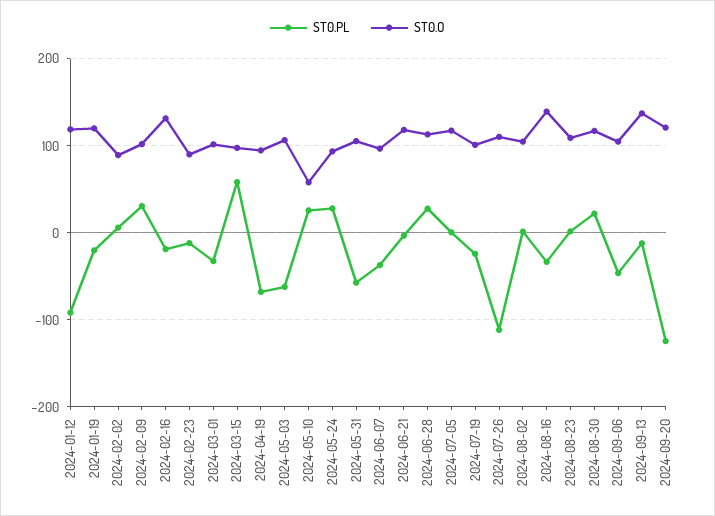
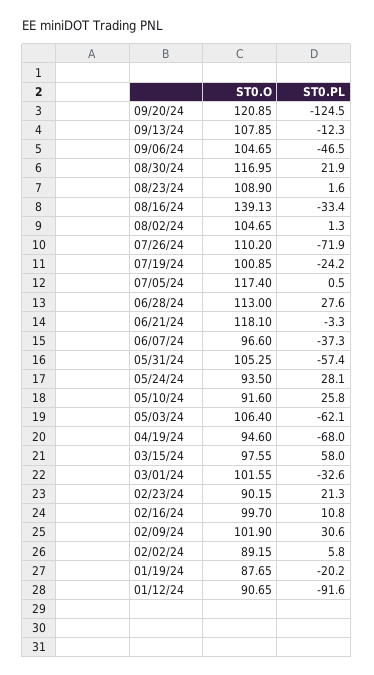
ST0.O, 2024-01-12: 120 -> 90.65
ST0.O, 2024-01-19: 120 -> 87.65
ST0.PL, 2024-02-16: -20 -> 10.8
ST0.O, 2024-02-16: 130 -> 99.7
ST0.PL, 2024-02-23: -10 -> 21.3
ST0.O, 2024-05-10: 60 -> 91.6
ST0.PL, 2024-07-26: -110 -> -71.9
ST0.O, 2024-09-13: 140 -> 107.85

